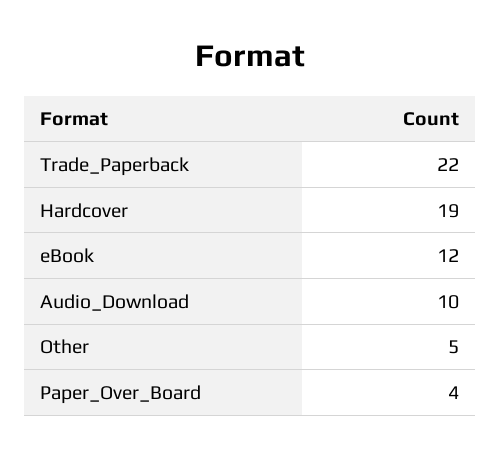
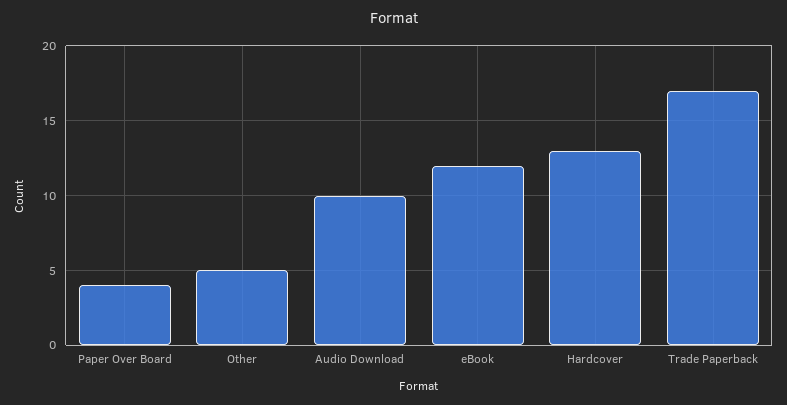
Trade_Paperback: 22 -> 17
Hardcover: 19 -> 13

